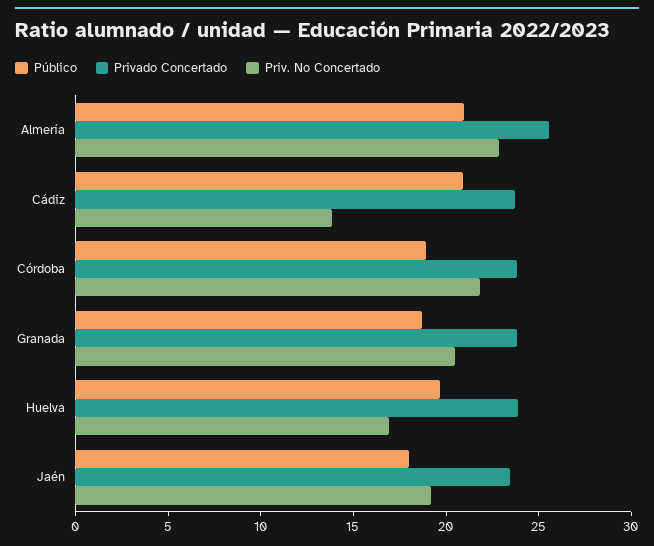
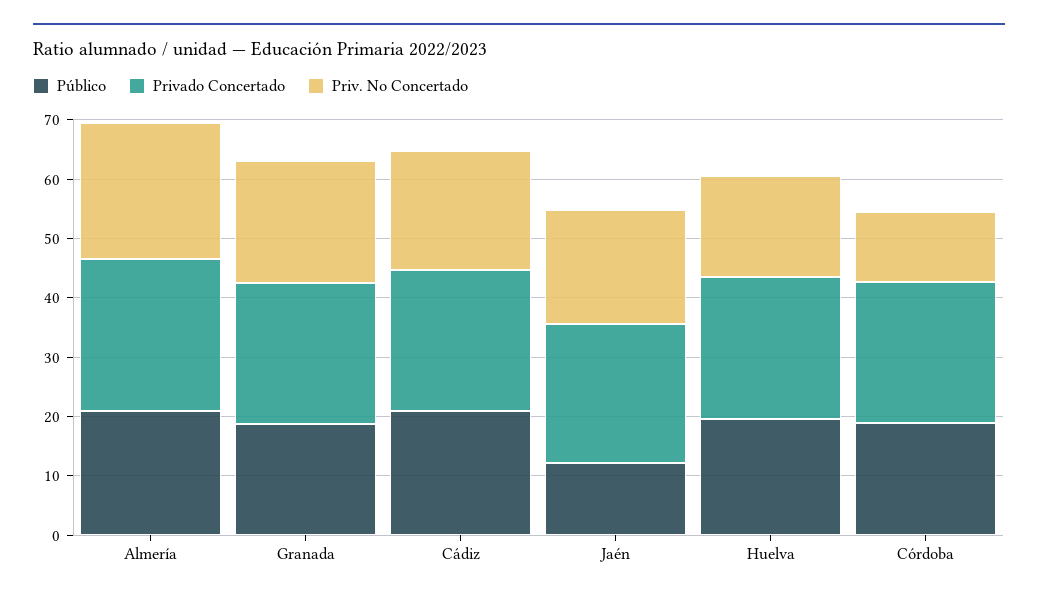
Priv. No Concertado, Cádiz: 14 -> 20
Priv. No Concertado, Córdoba: 22 -> 12
Público, Jaén: 18 -> 12

